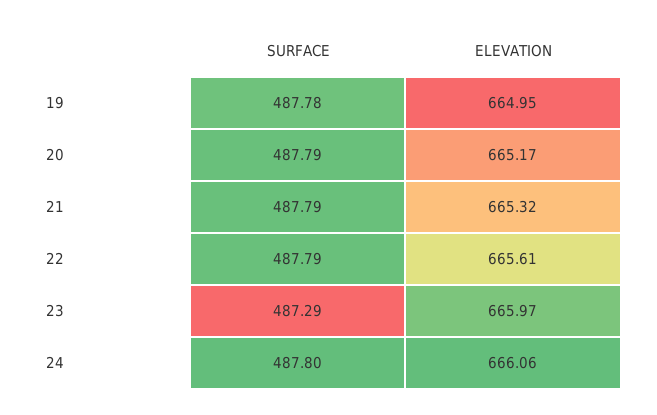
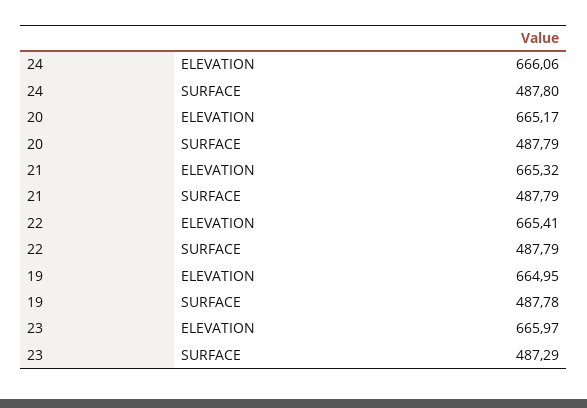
ELEVATION, 22: 665.61 -> 665.41

